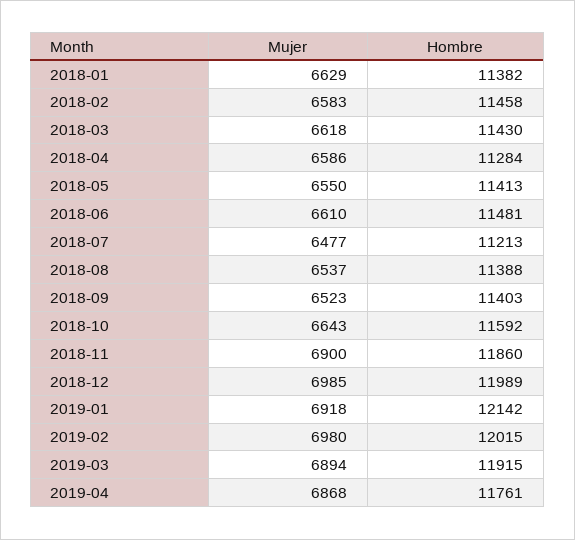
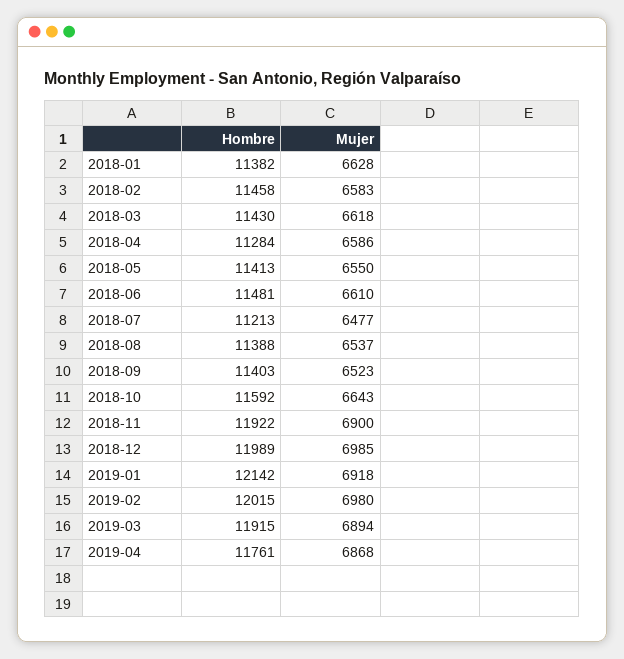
Mujer, 2018-01: 6629 -> 6628
Hombre, 2018-11: 11860 -> 11922

